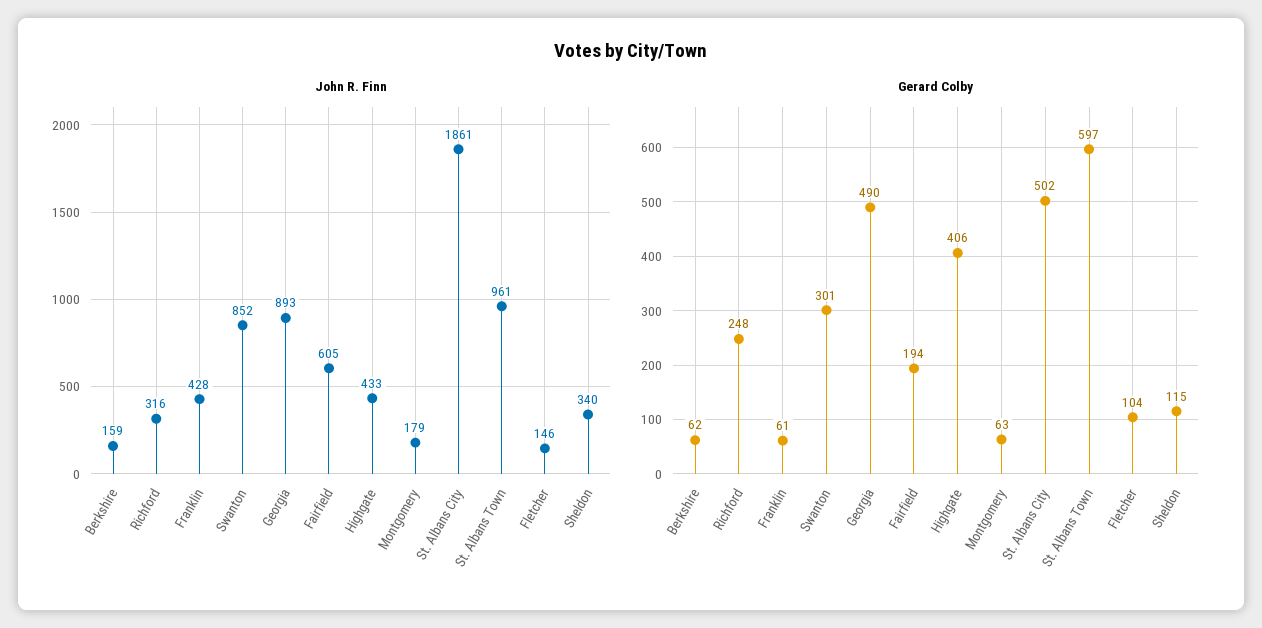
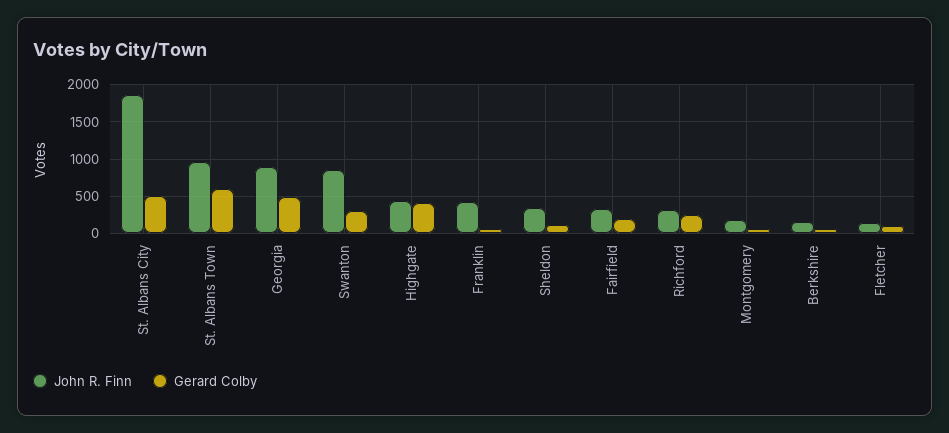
John R. Finn, Fairfield: 605 -> 300

